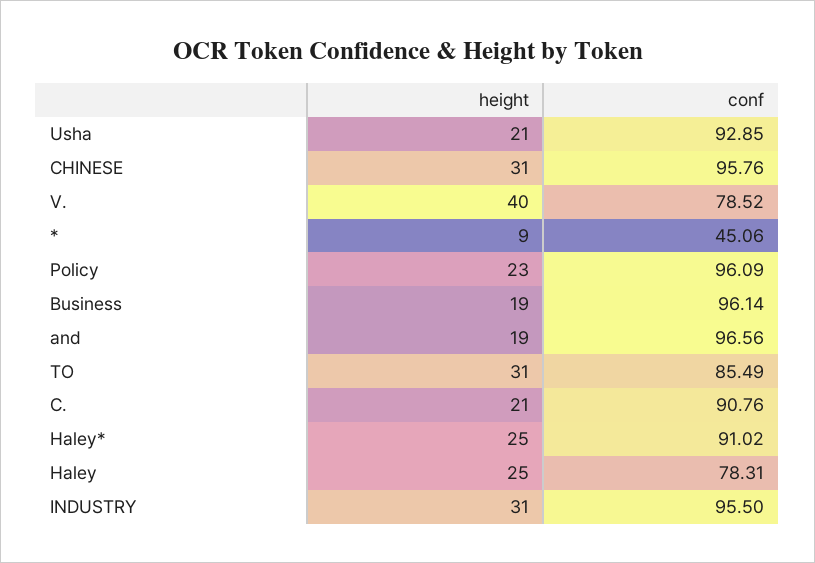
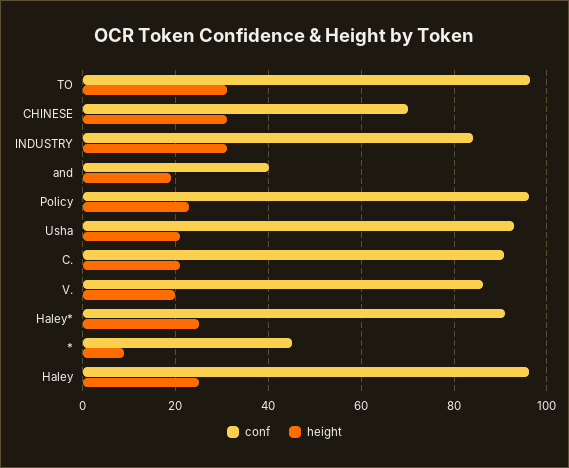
conf, CHINESE: 95.76 -> 70
height, V.: 40 -> 20
conf, V.: 78.52 -> 86
height, Business: 19 -> none
conf, Business: 96.14 -> none
conf, and: 96.56 -> 40
conf, TO: 85.49 -> 96
conf, Haley: 78.31 -> 96
conf, INDUSTRY: 95.5 -> 84

